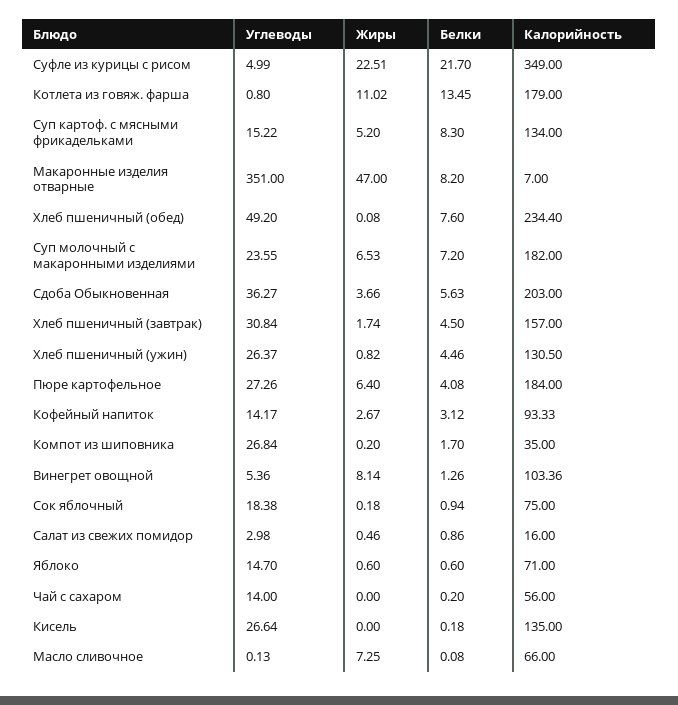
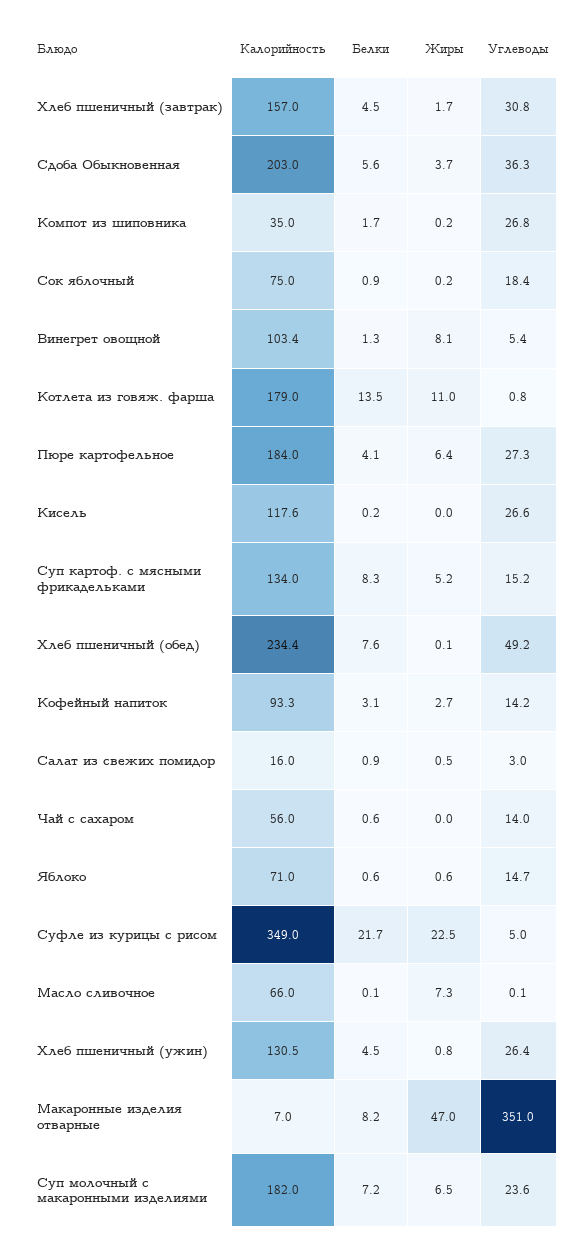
Белки, Чай с сахаром: 0.2 -> 0.6
Калорийность, Кисель: 135 -> 117.6

